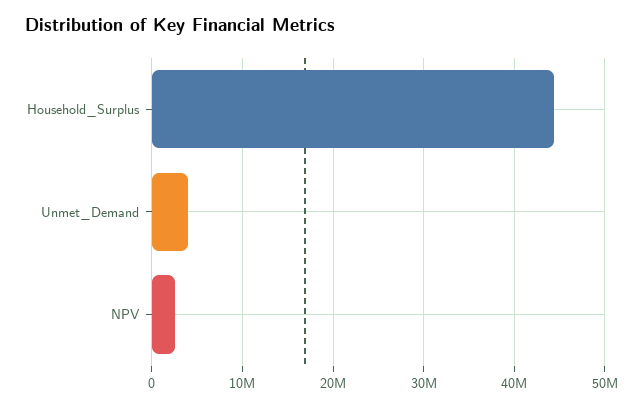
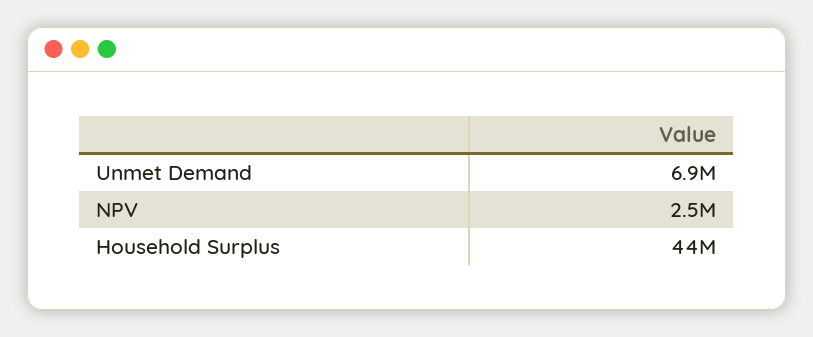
Unmet_Demand: 4000000 -> 6900000

